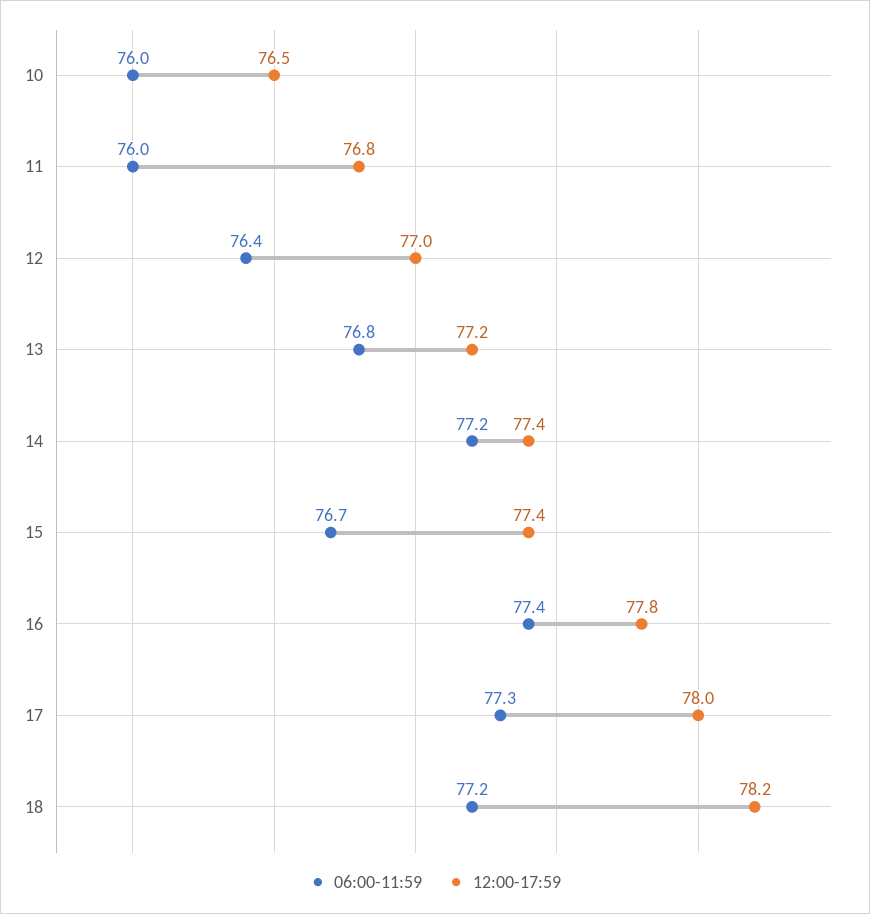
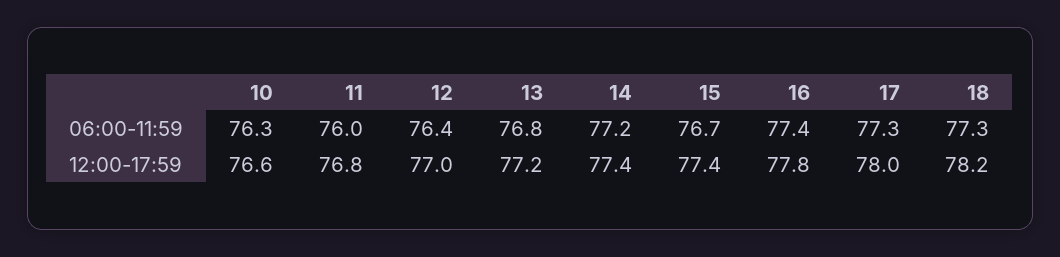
06:00-11:59, 10: 76 -> 76.3
12:00-17:59, 10: 76.5 -> 76.6
06:00-11:59, 18: 77.2 -> 77.3

